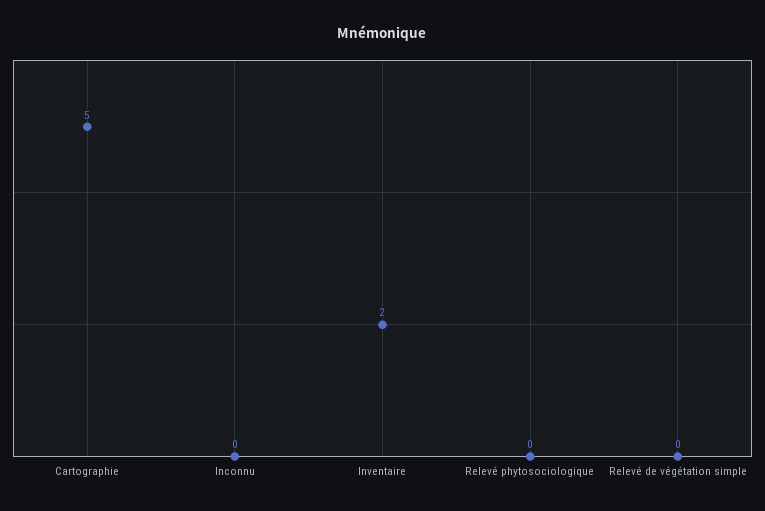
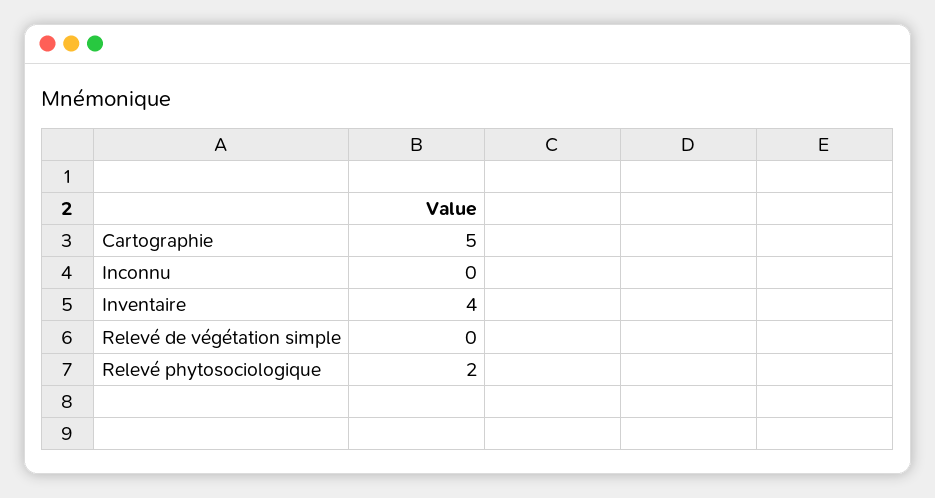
Inventaire: 2 -> 4
Relevé phytosociologique: 0 -> 2

